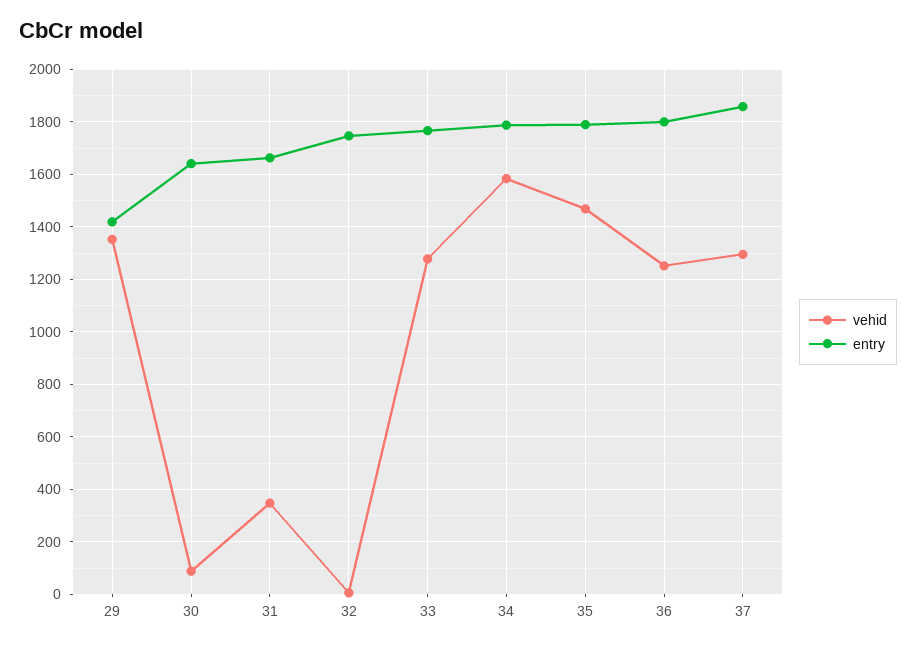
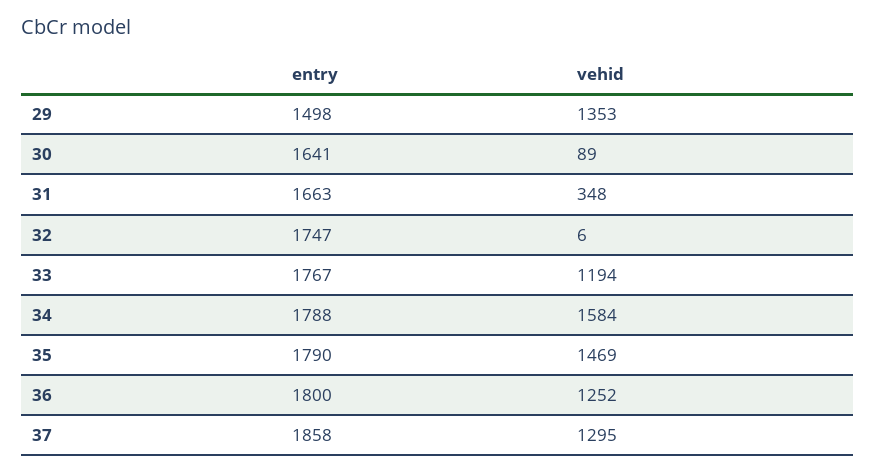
entry, 29: 1425 -> 1498
vehid, 33: 1275 -> 1194

